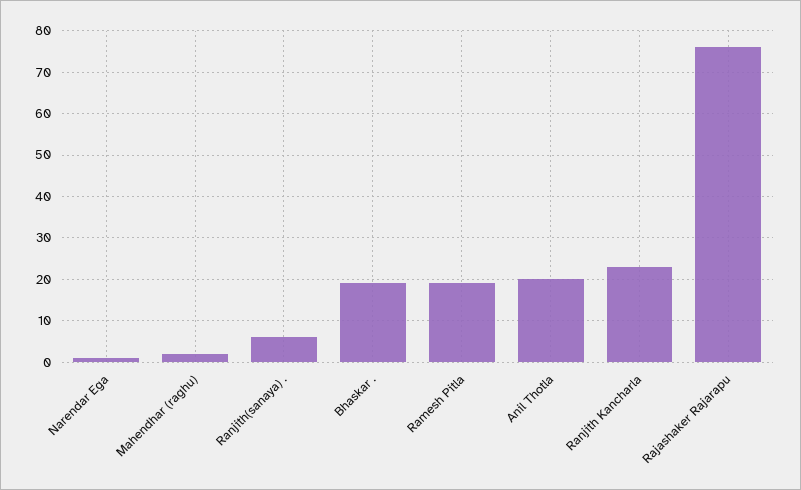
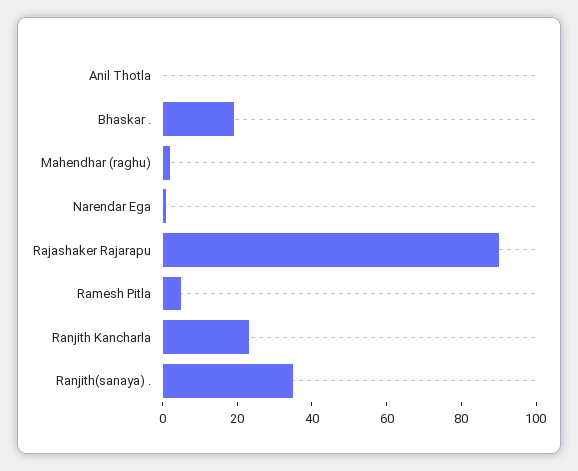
Ranjith(sanaya) .: 5 -> 35
Ramesh Pitla: 20 -> 5
Anil Thotla: 20 -> 0
Rajashaker Rajarapu: 75 -> 90

